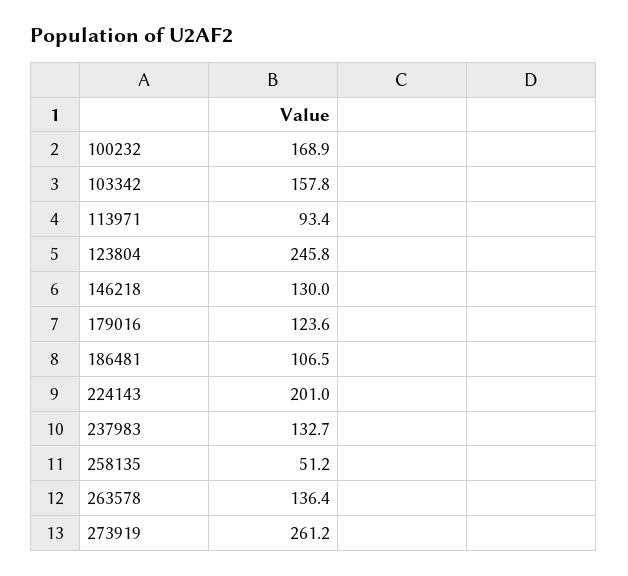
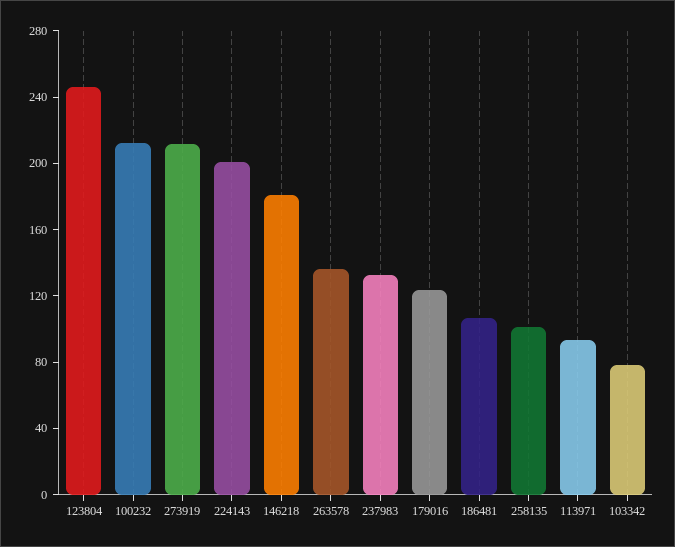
100232: 168.9 -> 210
103342: 157.8 -> 80
146218: 130 -> 180
258135: 51.2 -> 100
273919: 261.2 -> 210

